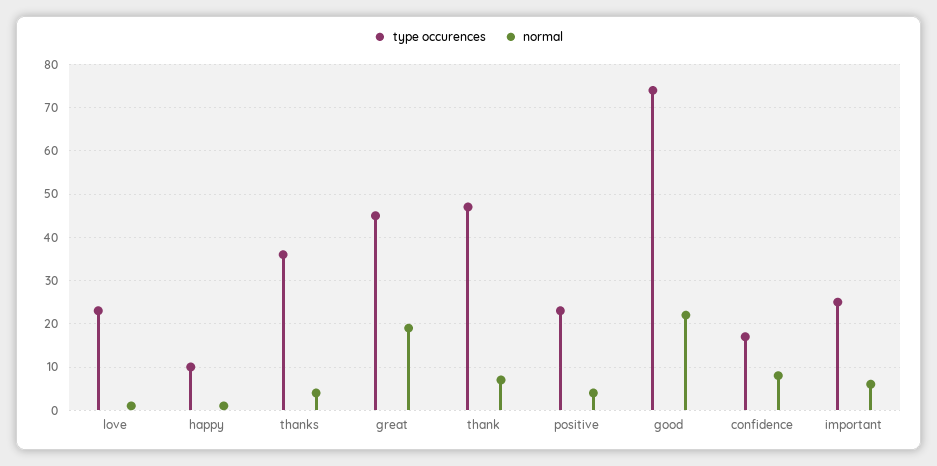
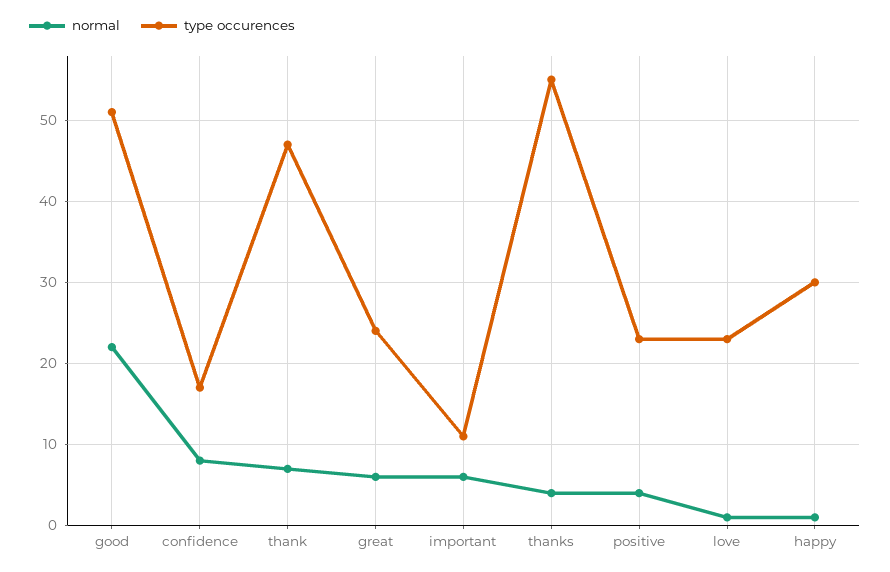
type occurences, happy: 10 -> 30
type occurences, thanks: 35 -> 55
type occurences, great: 45 -> 24
normal, great: 20 -> 6
type occurences, good: 75 -> 51
type occurences, important: 25 -> 11

